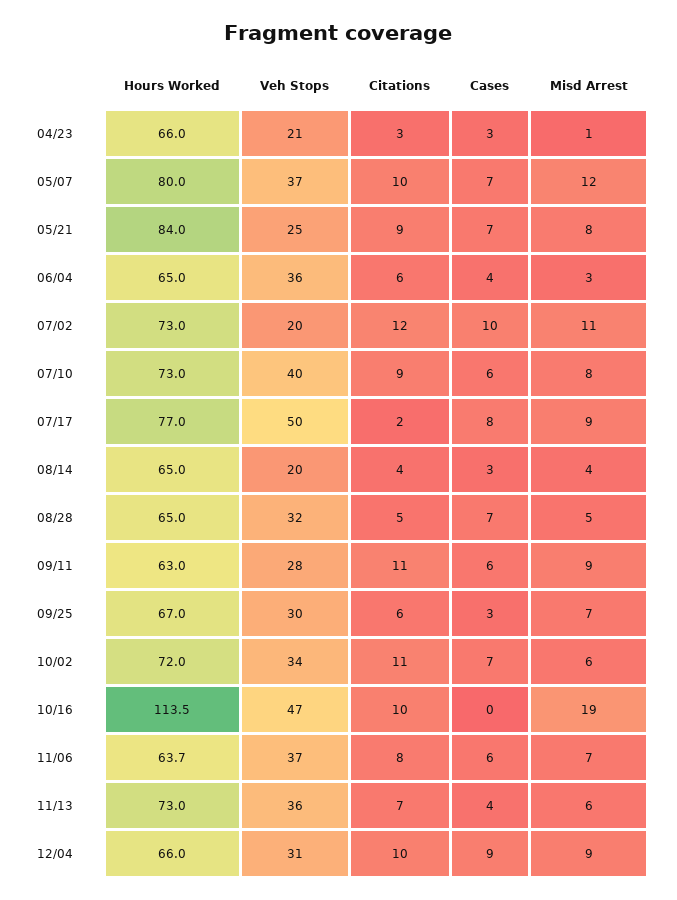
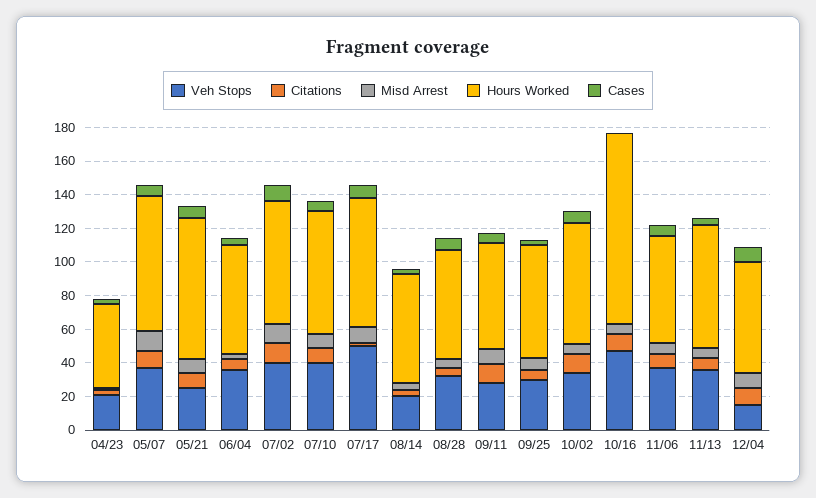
Hours Worked, 04/23: 66 -> 50
Veh Stops, 07/02: 20 -> 40
Misd Arrest, 10/16: 19 -> 5
Veh Stops, 12/04: 31 -> 15

